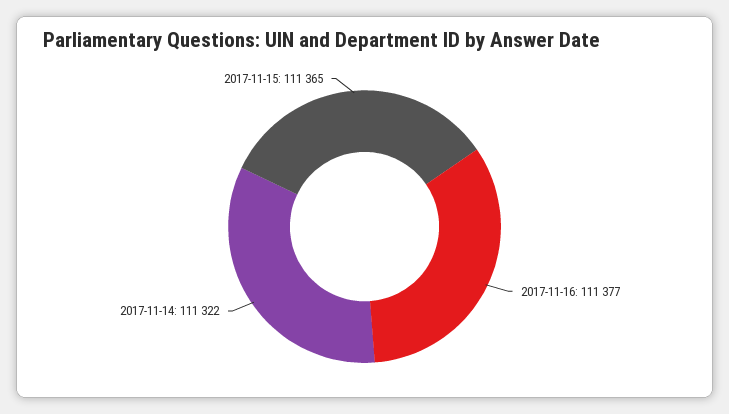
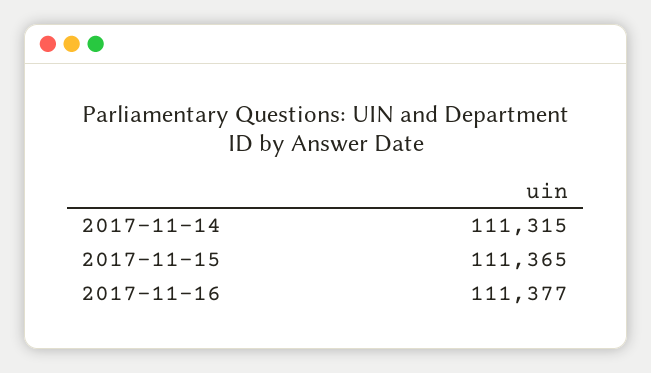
2017-11-14: 111322 -> 111315

